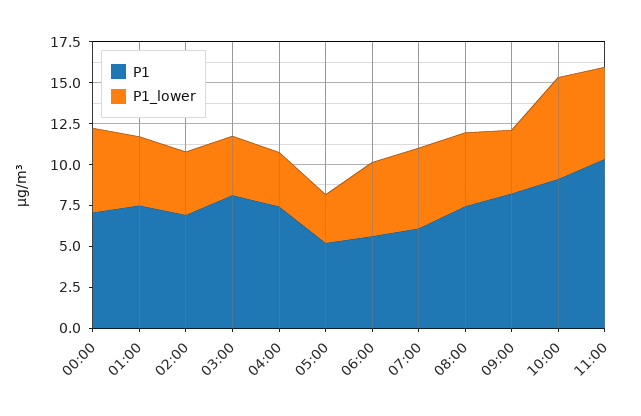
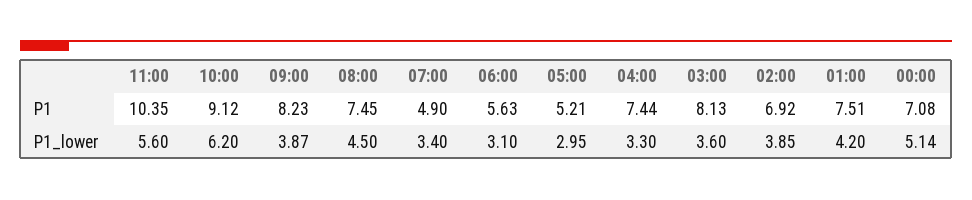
P1_lower, 06:00: 4.5 -> 3.1
P1, 07:00: 6 -> 4.9
P1_lower, 07:00: 5 -> 3.4

